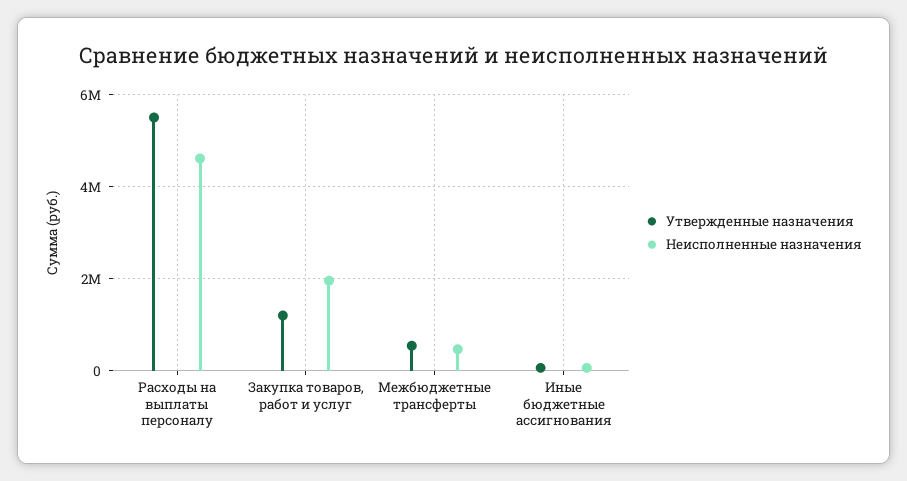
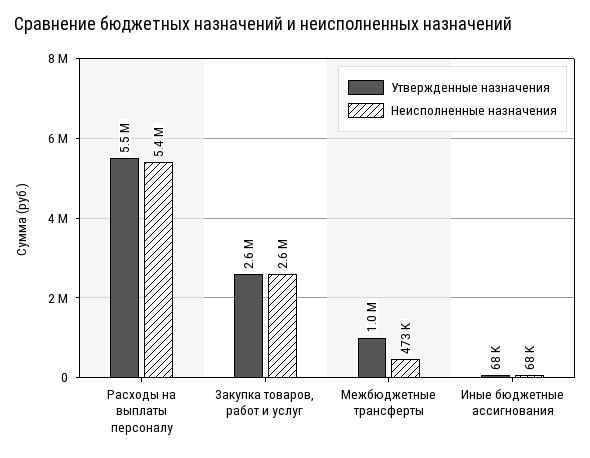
Неисполненные назначения, Расходы на выплаты персоналу: 4600000 -> 5400000
Утвержденные назначения, Закупка товаров, работ и услуг: 1200000 -> 2600000
Неисполненные назначения, Закупка товаров, работ и услуг: 2000000 -> 2600000
Утвержденные назначения, Межбюджетные трансферты: 600000 -> 1000000

